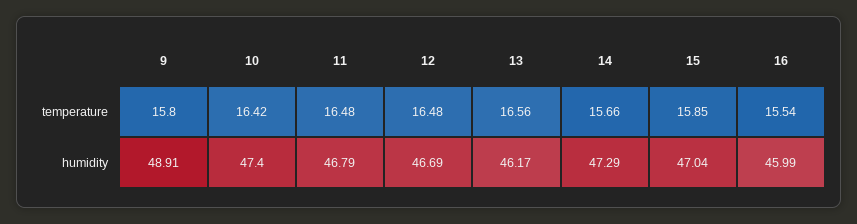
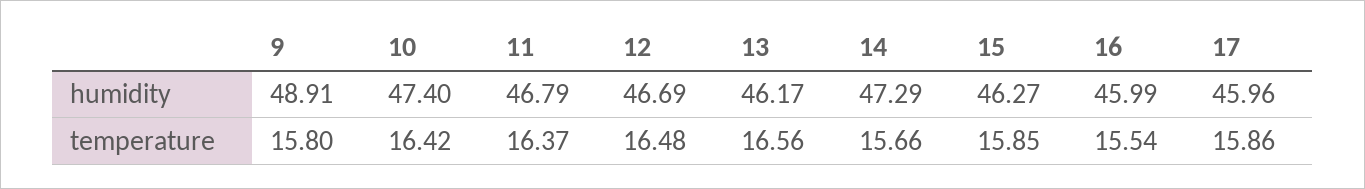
11, temperature: 16.48 -> 16.37
15, humidity: 47.04 -> 46.27
17, humidity: none -> 45.96
17, temperature: none -> 15.86

